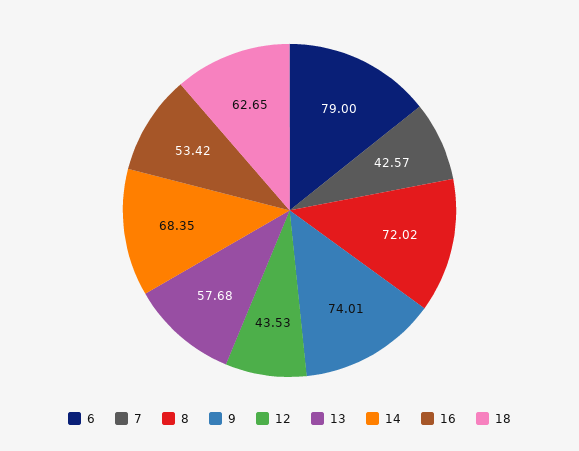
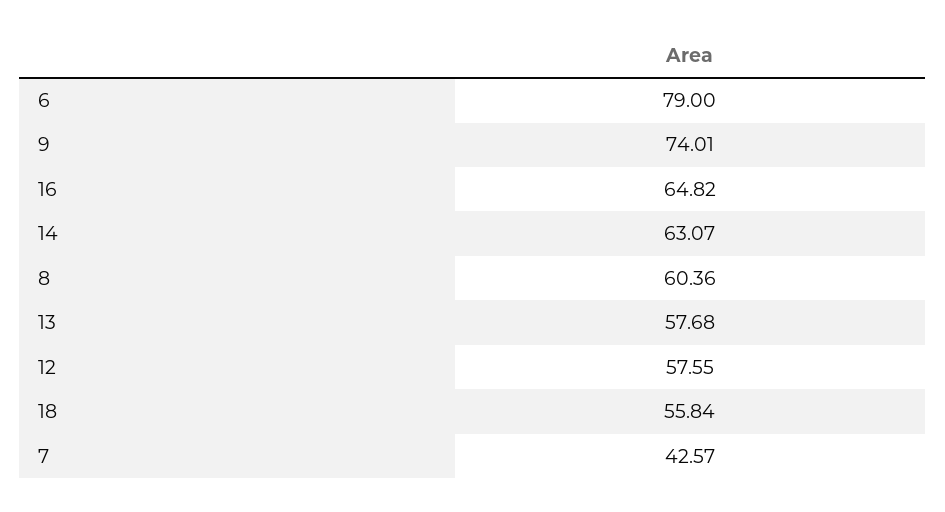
8: 72.02 -> 60.36
12: 43.53 -> 57.55
14: 68.35 -> 63.07
16: 53.42 -> 64.82
18: 62.65 -> 55.84

